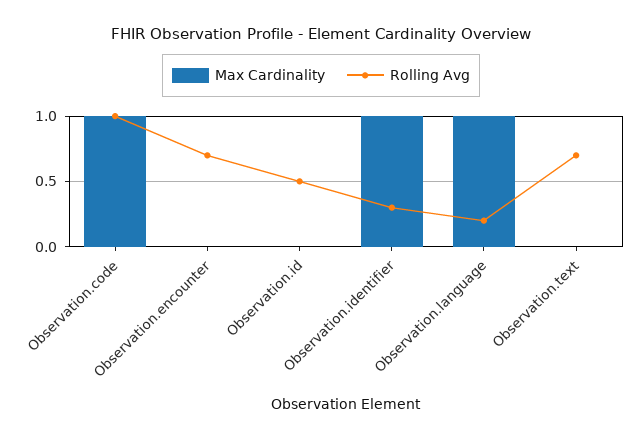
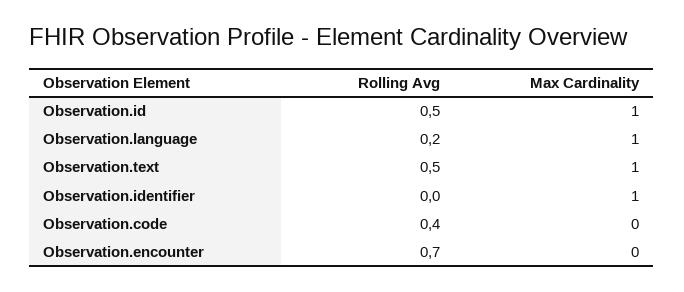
Max Cardinality, Observation.code: 1 -> 0
Rolling Avg, Observation.code: 1 -> 0.4
Max Cardinality, Observation.id: 0 -> 1
Rolling Avg, Observation.identifier: 0.3 -> 0
Max Cardinality, Observation.text: 0 -> 1
Rolling Avg, Observation.text: 0.7 -> 0.5

